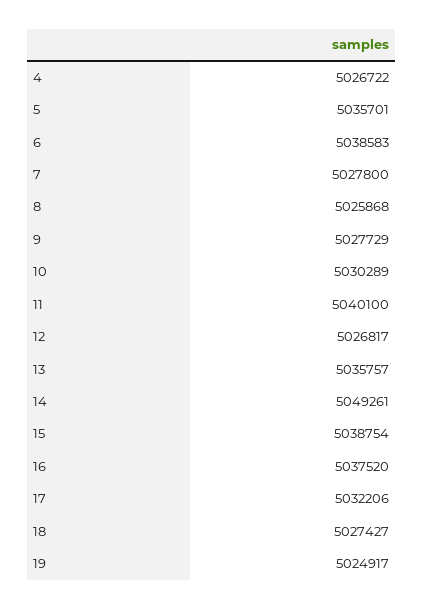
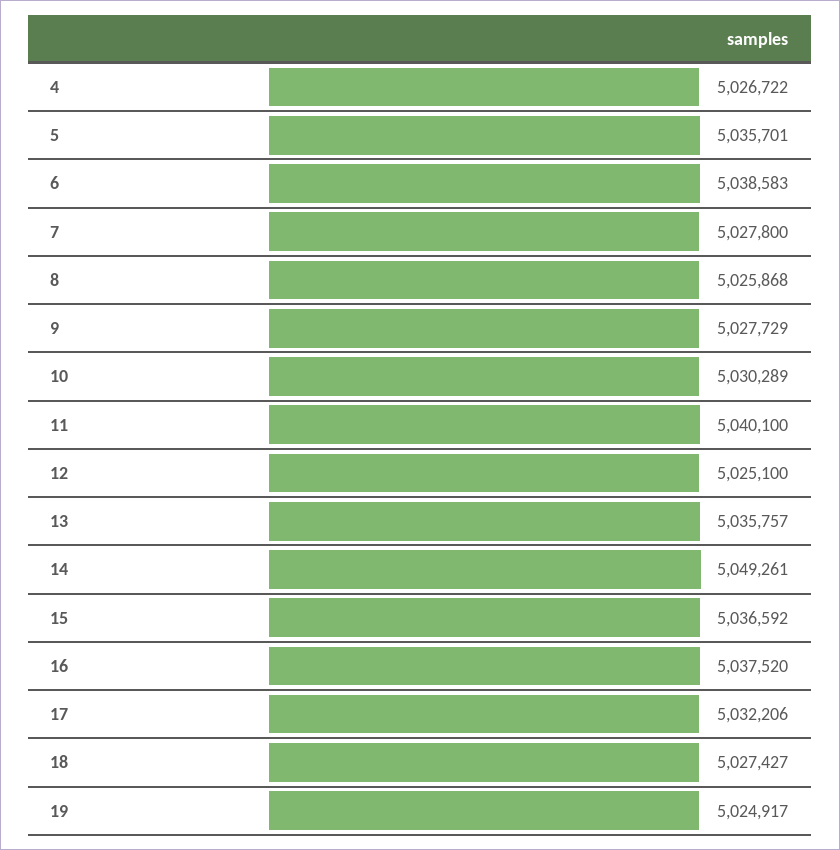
12: 5026817 -> 5025100
15: 5038754 -> 5036592

